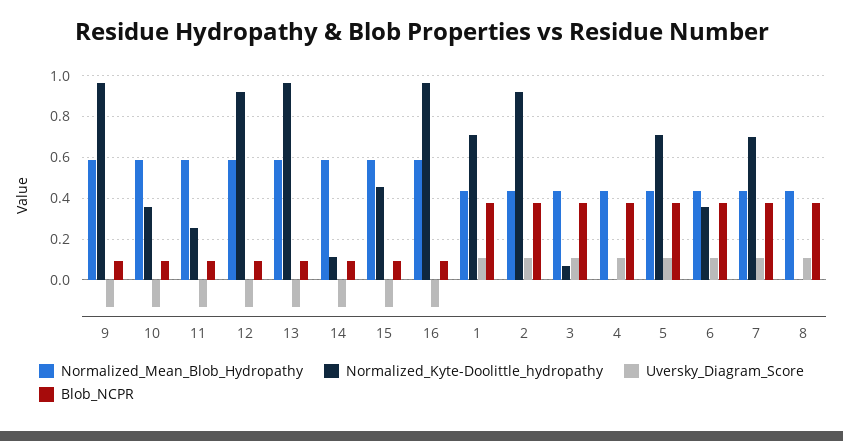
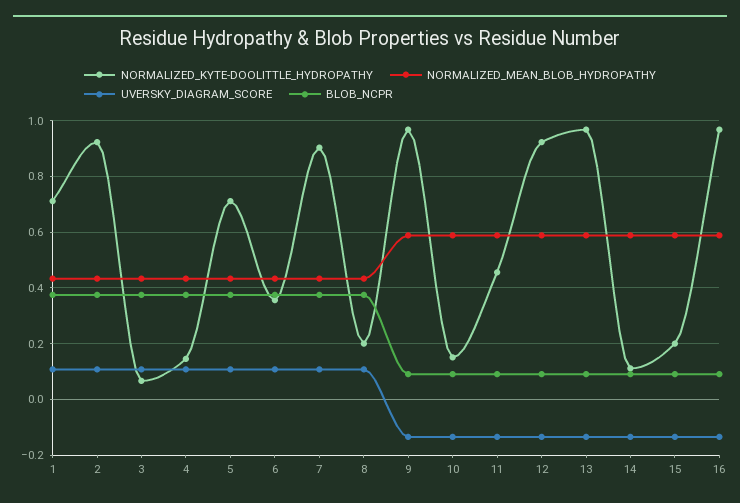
Normalized_Kyte-Doolittle_hydropathy, 10: 0.35 -> 0.15
Normalized_Kyte-Doolittle_hydropathy, 11: 0.25 -> 0.45
Normalized_Kyte-Doolittle_hydropathy, 15: 0.45 -> 0.2
Normalized_Kyte-Doolittle_hydropathy, 4: 0 -> 0.15
Normalized_Kyte-Doolittle_hydropathy, 7: 0.7 -> 0.9
Normalized_Kyte-Doolittle_hydropathy, 8: 0 -> 0.2

